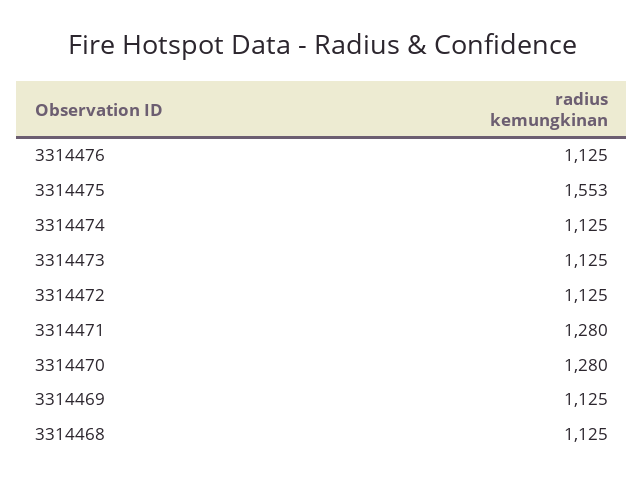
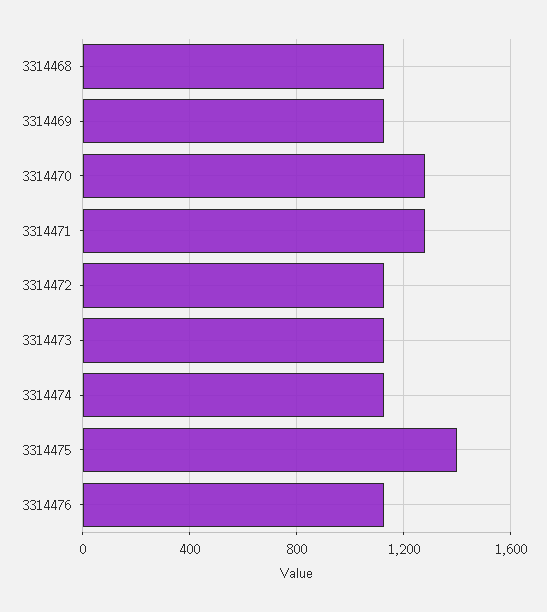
3314475: 1553 -> 1400

